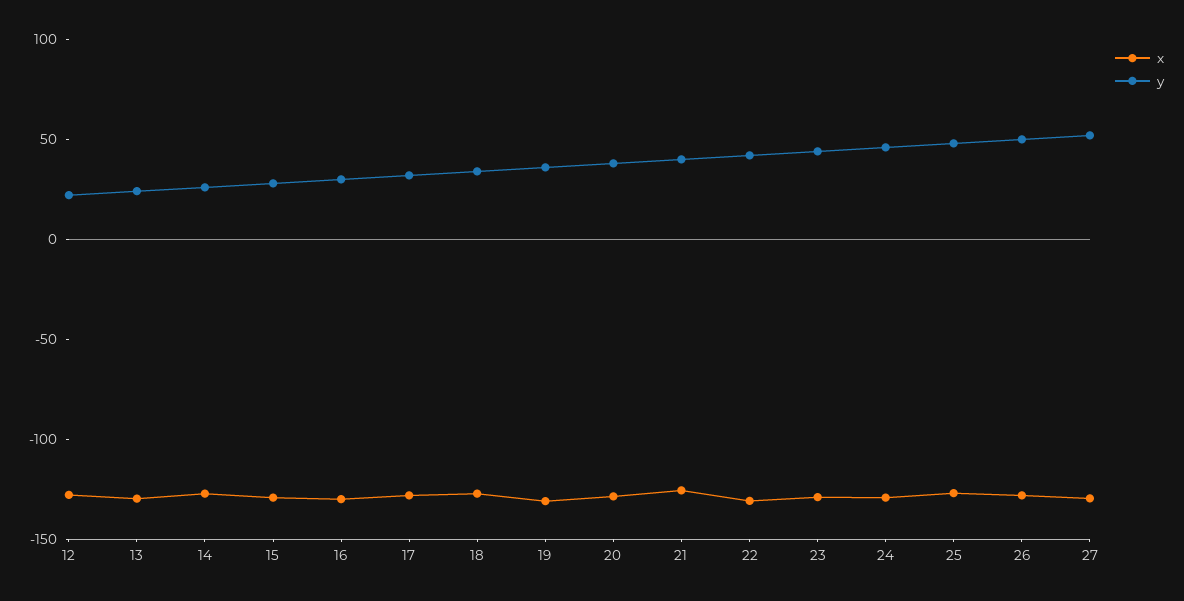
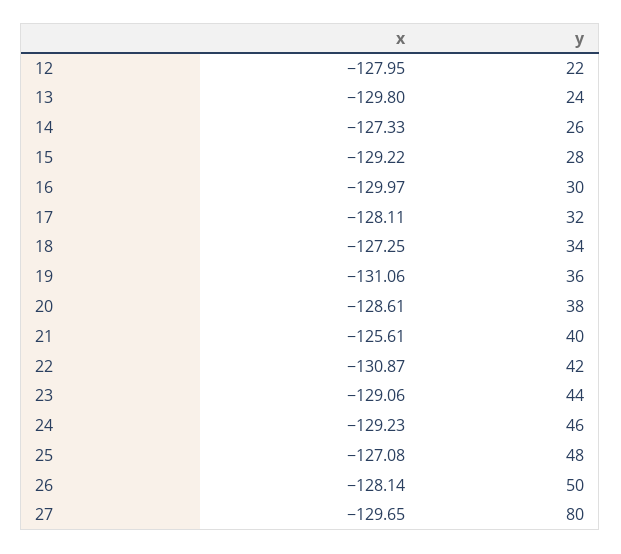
y, 27: 50 -> 80

